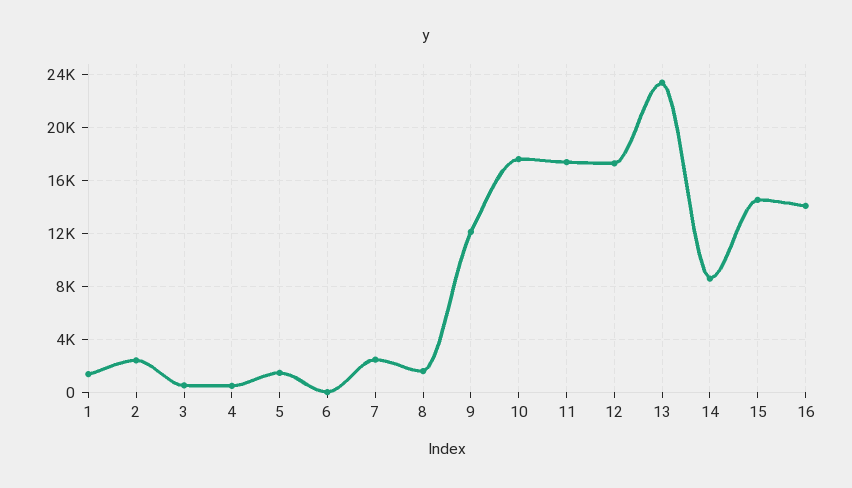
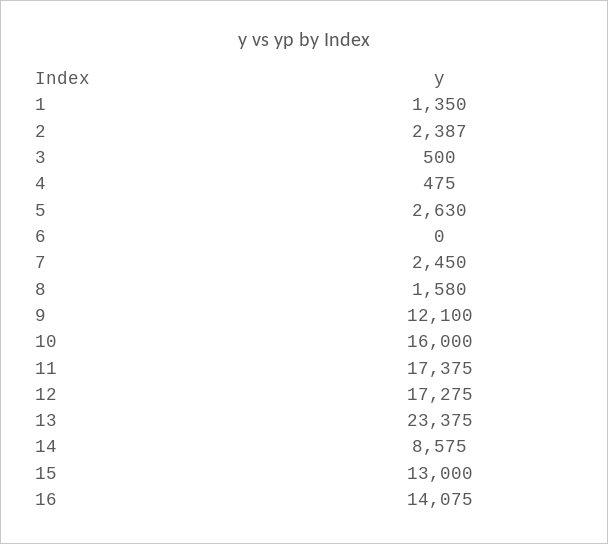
5: 1500 -> 2630
10: 17500 -> 16000
15: 14500 -> 13000

